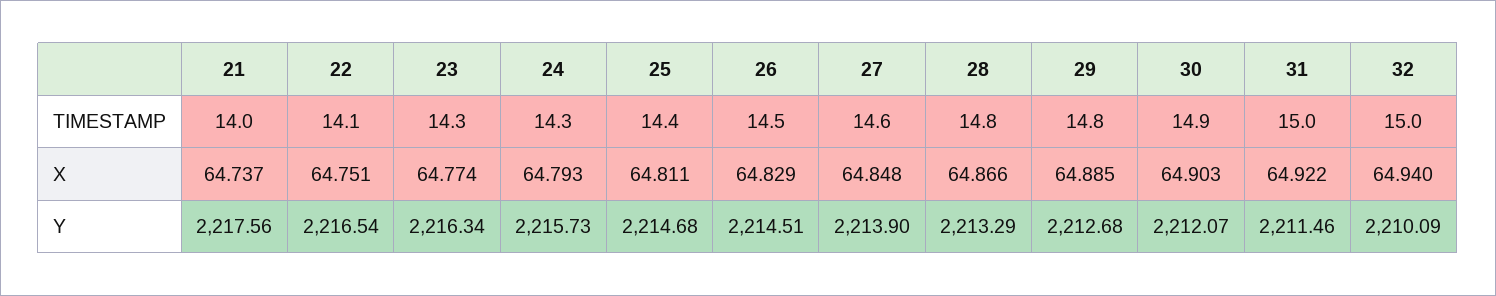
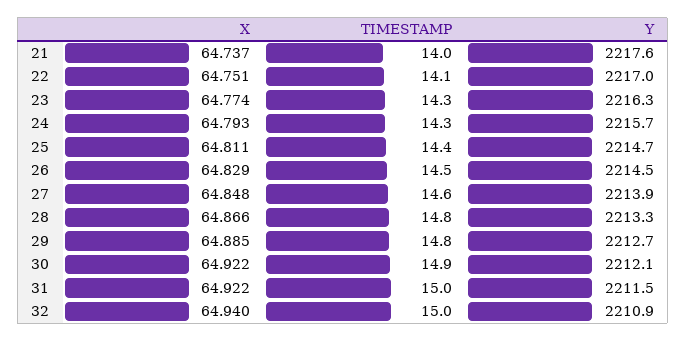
30, X: 64.903 -> 64.922
22, Y: 2216.54 -> 2217
32, Y: 2210.09 -> 2210.9

